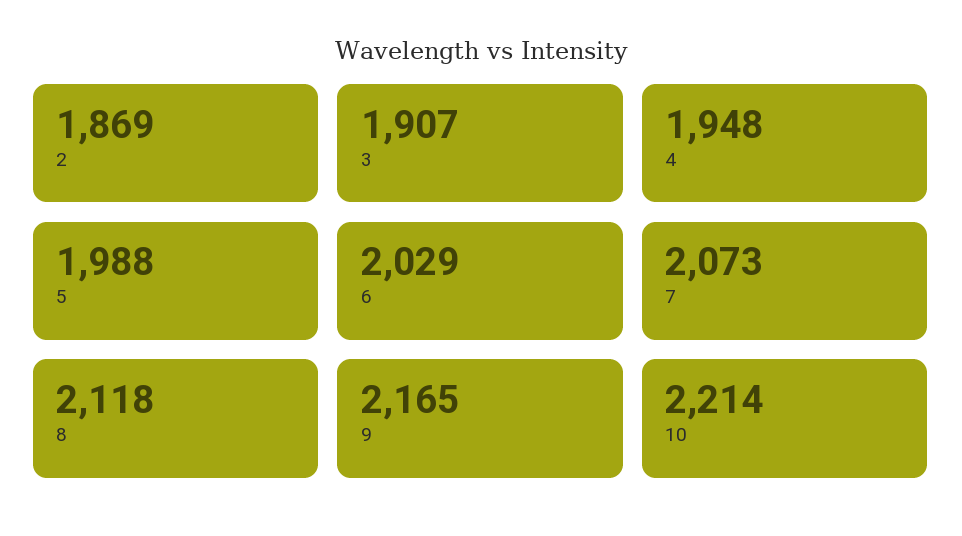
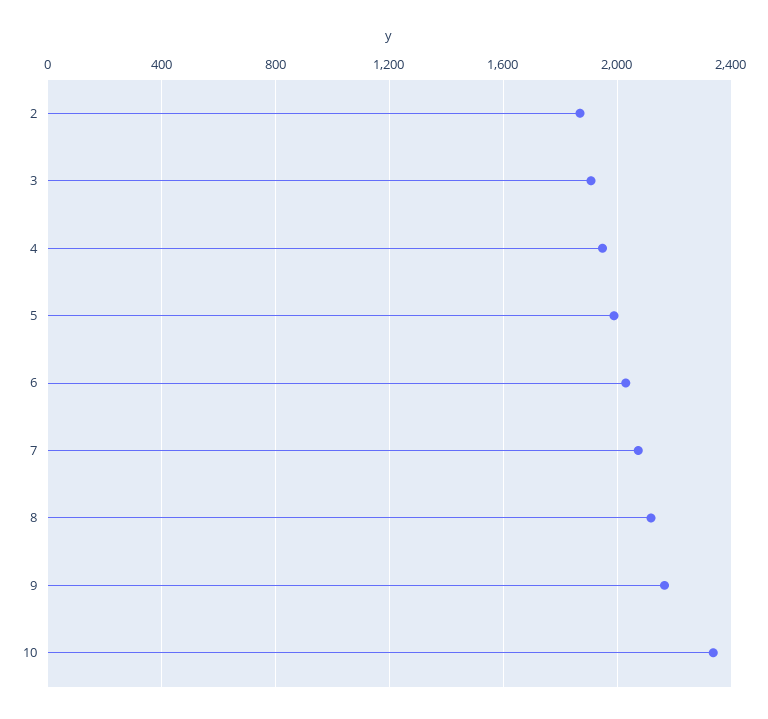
10: 2214 -> 2350

